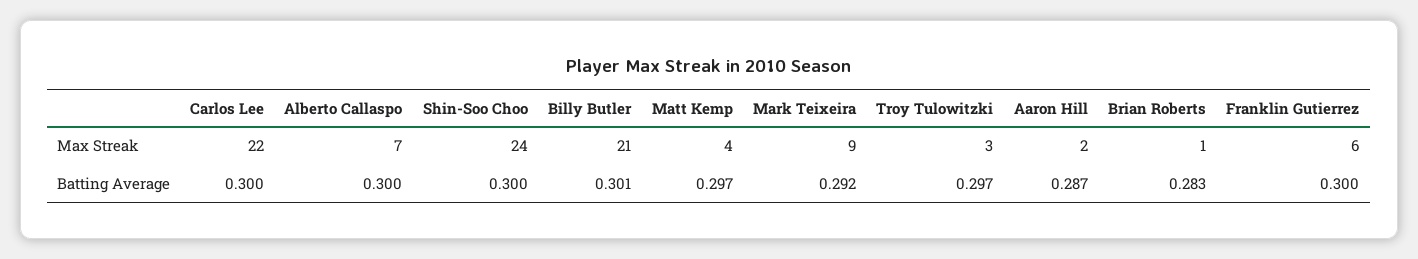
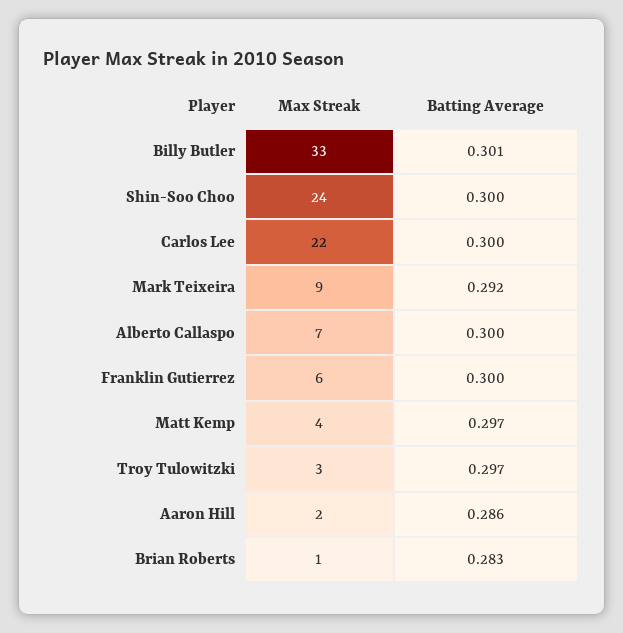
Billy Butler, Max Streak: 21 -> 33
Aaron Hill, Batting Average: 0.287 -> 0.286

